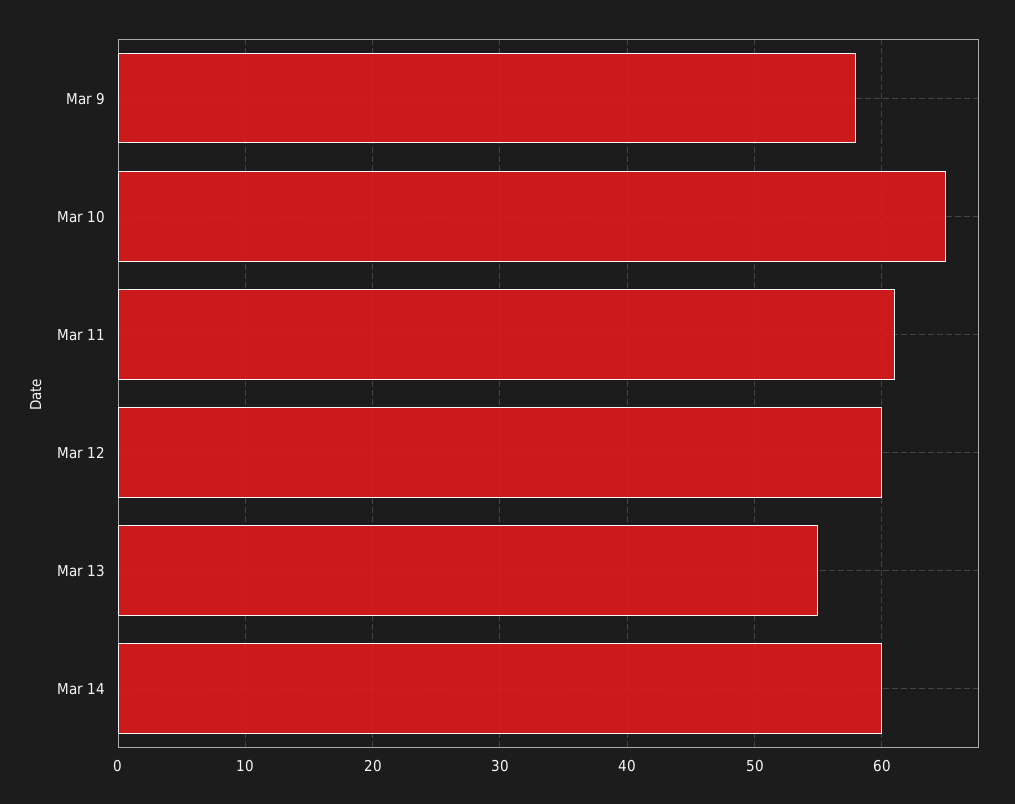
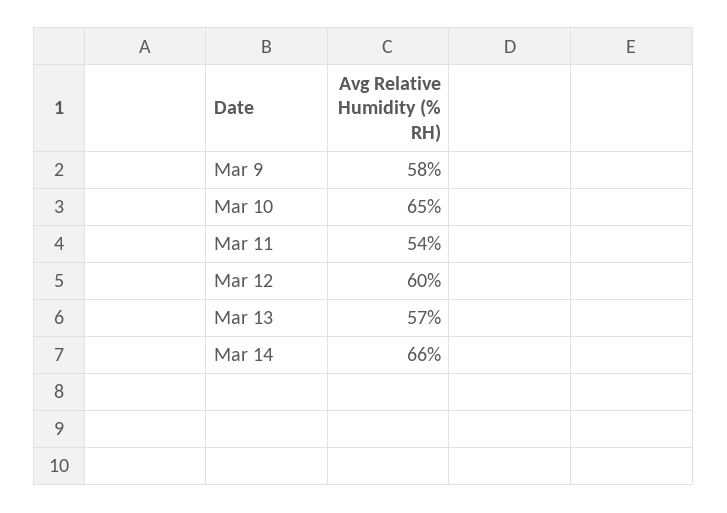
Mar 11: 61 -> 54
Mar 13: 55 -> 57
Mar 14: 60 -> 66

